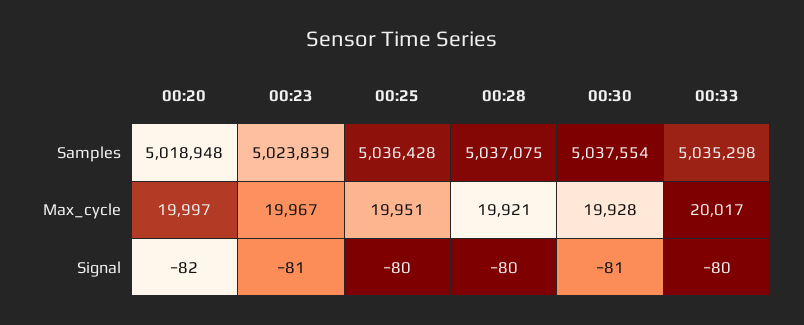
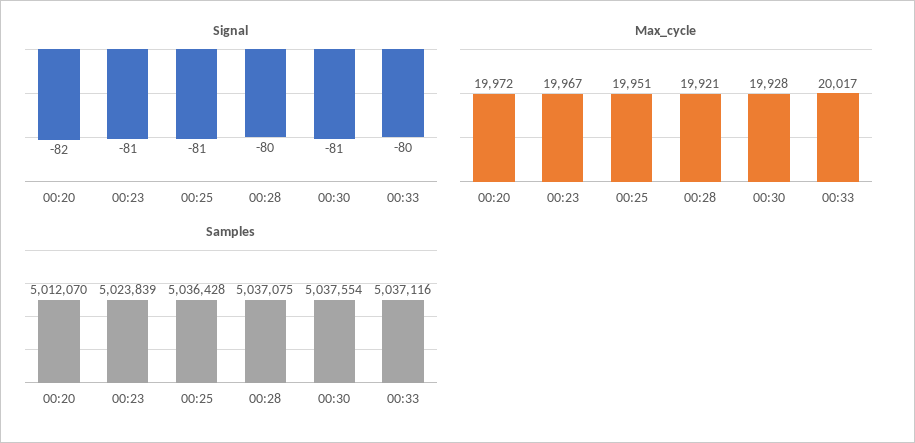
Samples, 00:20: 5018948 -> 5012070
Samples, 00:33: 5035298 -> 5037116
Max_cycle, 00:20: 19997 -> 19972
Signal, 00:25: -80 -> -81

